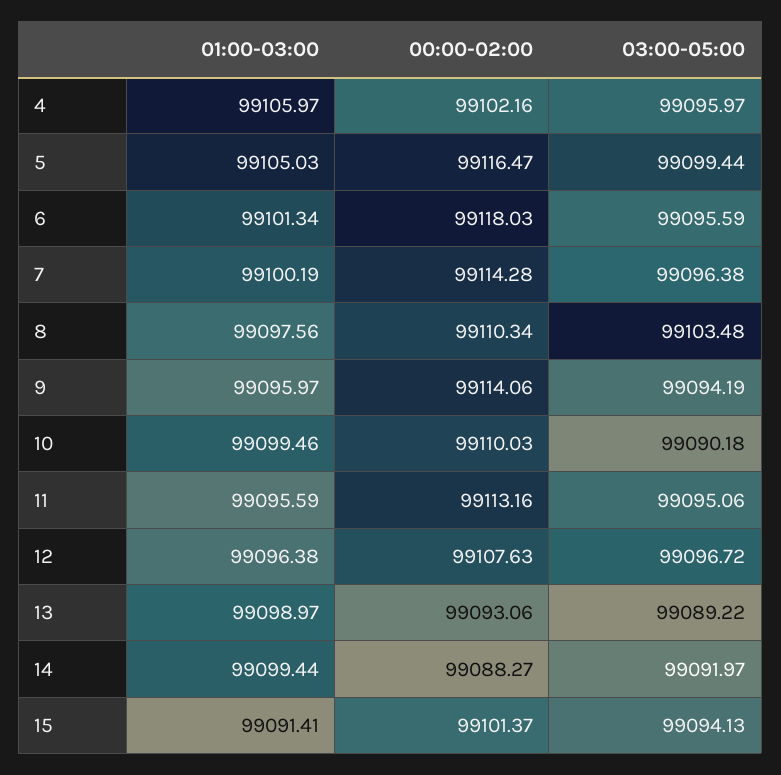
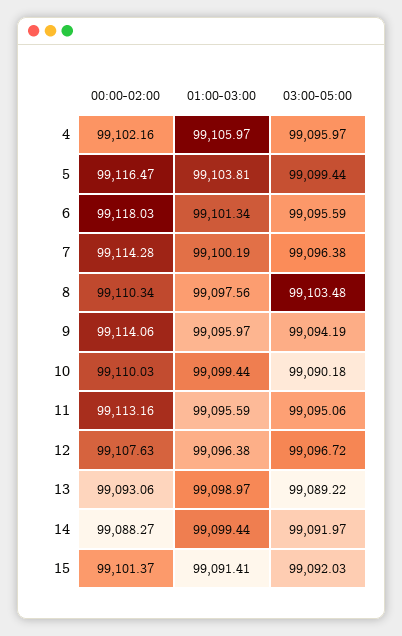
01:00-03:00, 5: 99105.03 -> 99103.81
01:00-03:00, 10: 99099.46 -> 99099.44
03:00-05:00, 15: 99094.13 -> 99092.03

